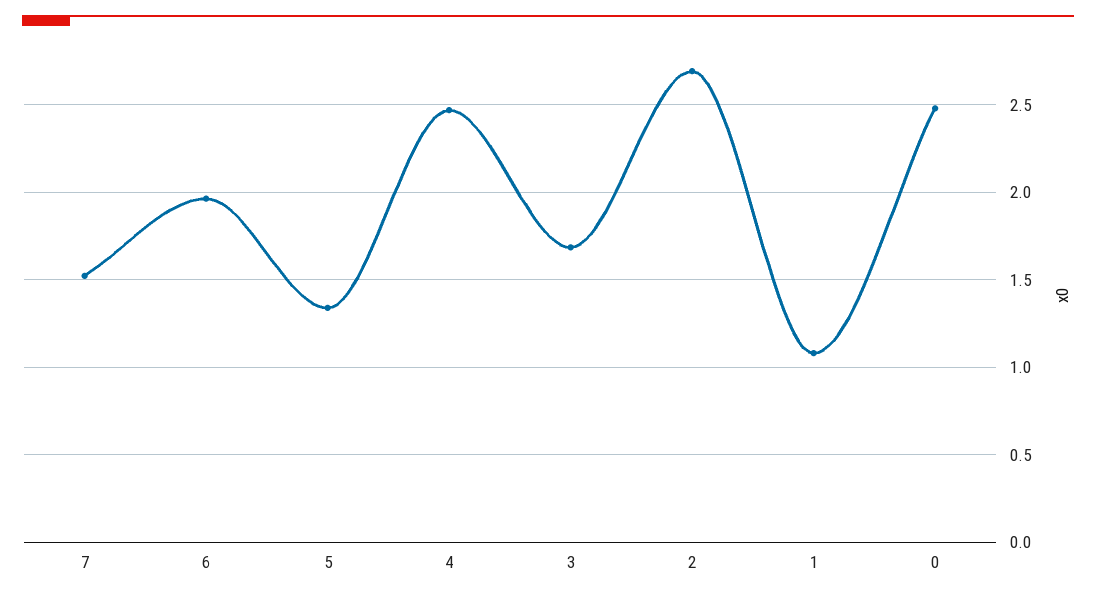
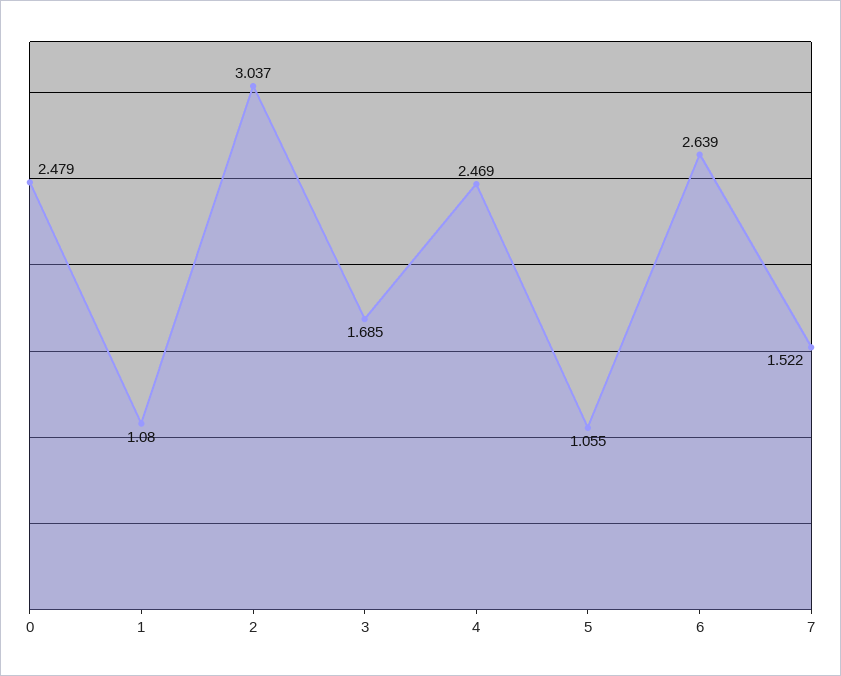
6: 1.95 -> 2.639
5: 1.35 -> 1.055
2: 2.7 -> 3.037

